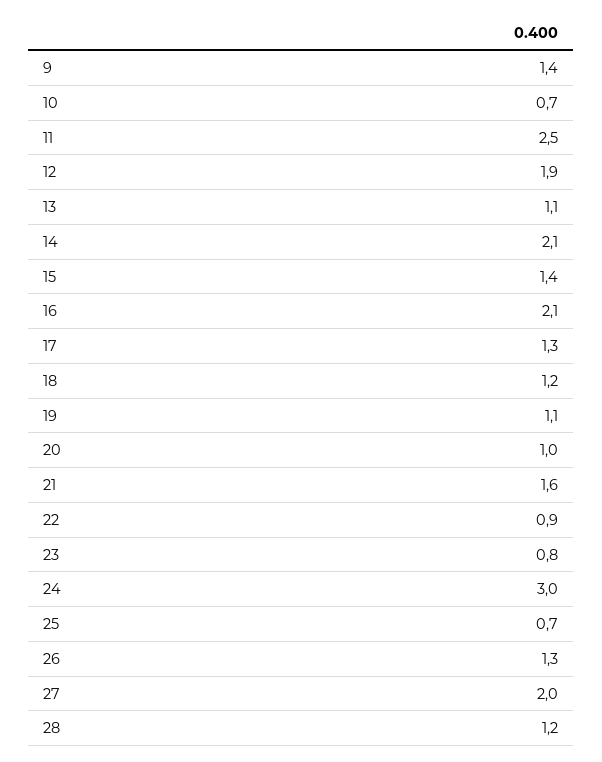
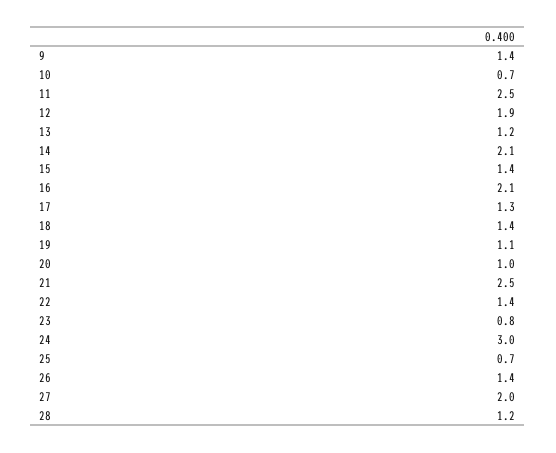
13: 1.1 -> 1.2
18: 1.2 -> 1.4
21: 1.6 -> 2.5
22: 0.9 -> 1.4
26: 1.3 -> 1.4

